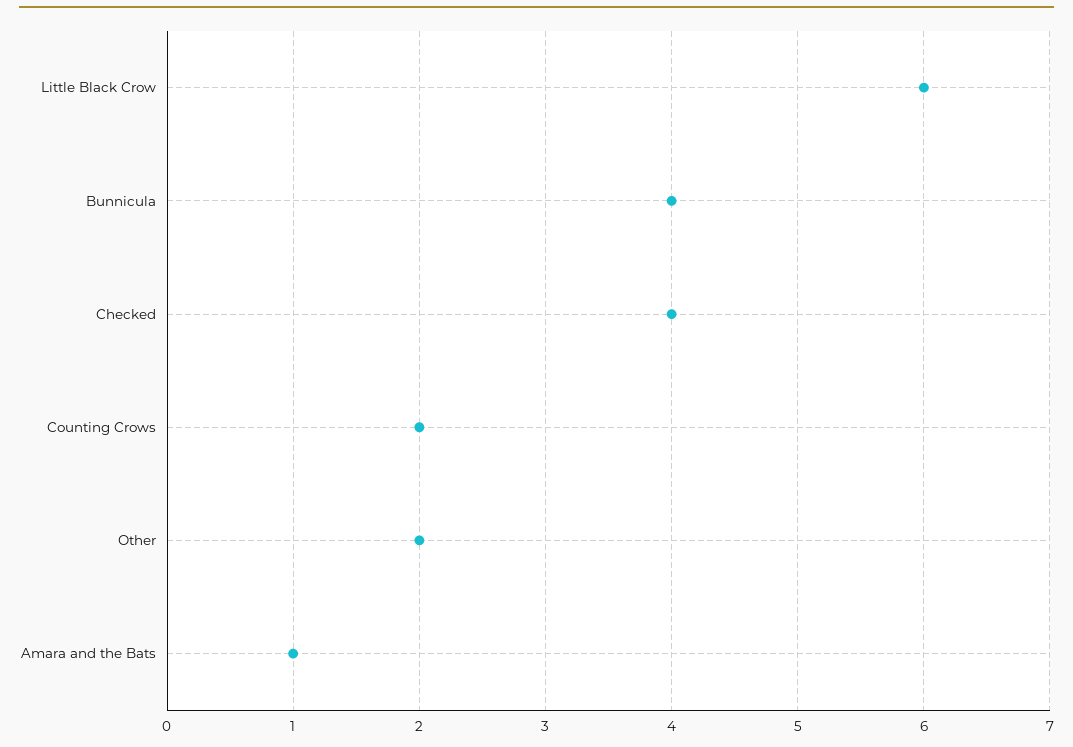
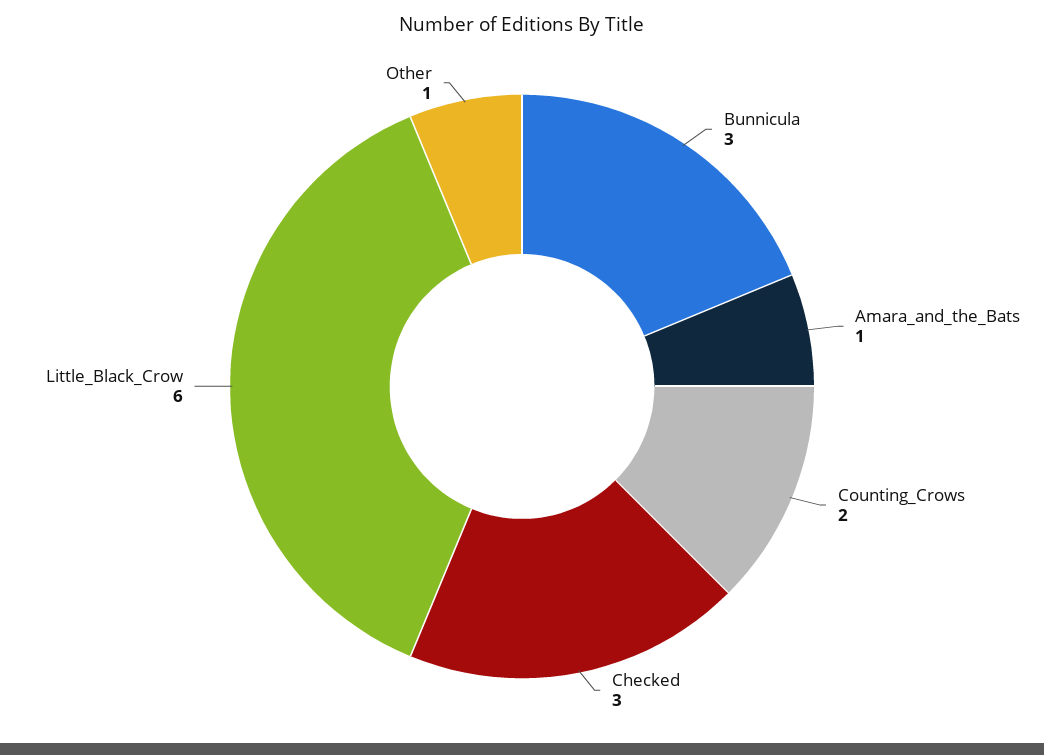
Bunnicula: 4 -> 3
Checked: 4 -> 3
Other: 2 -> 1

